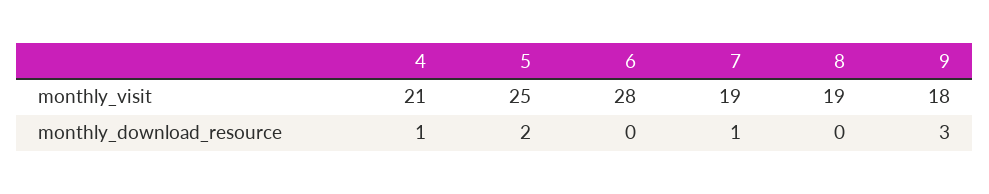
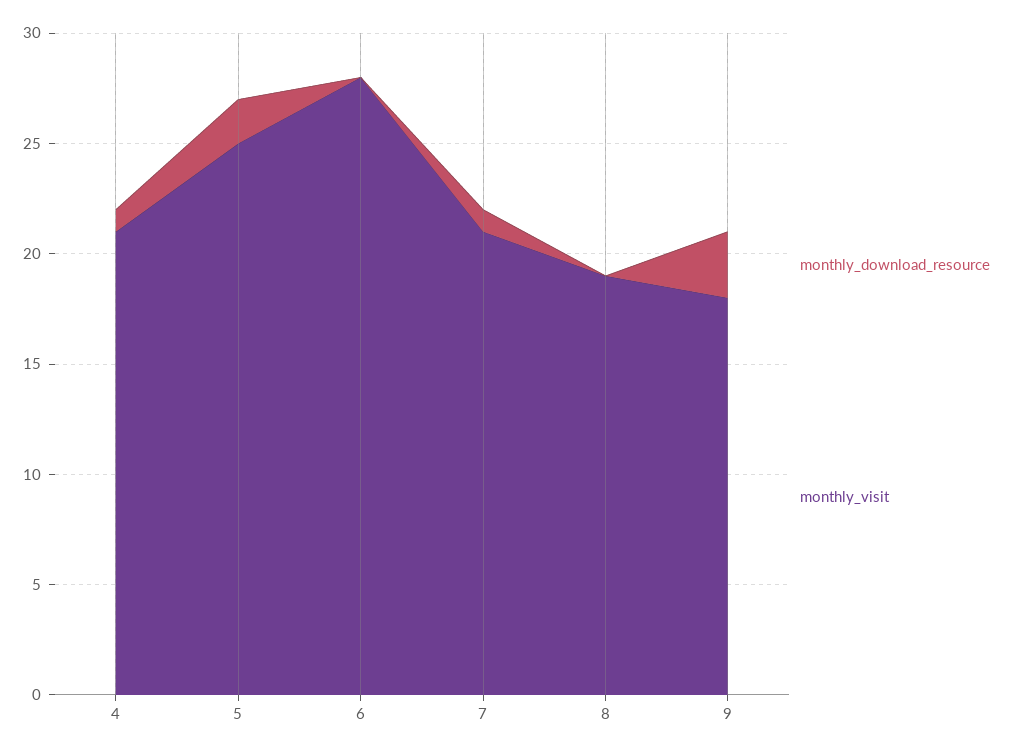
monthly_visit, 7: 19 -> 21

